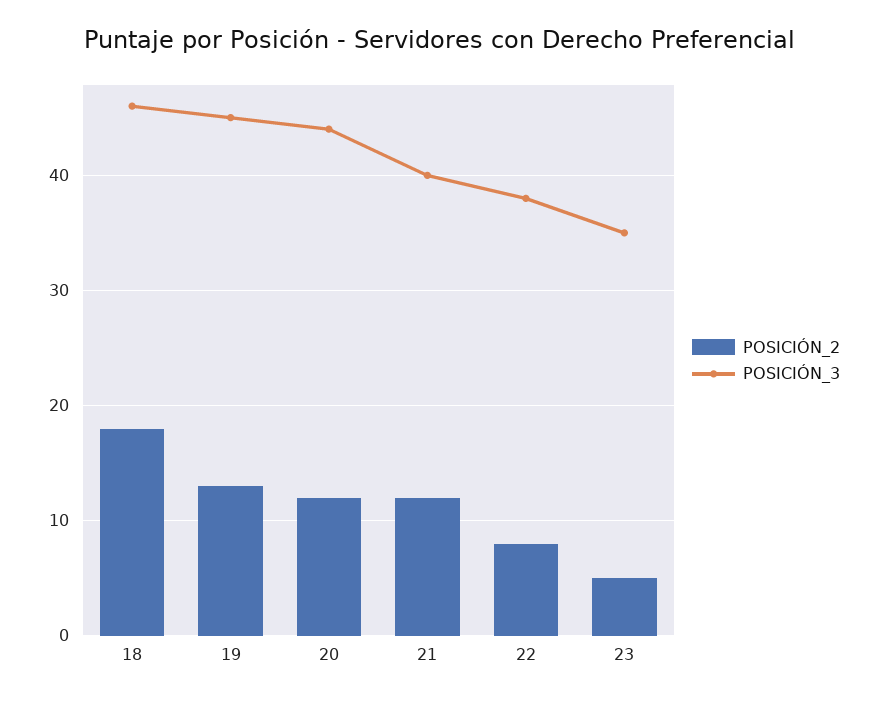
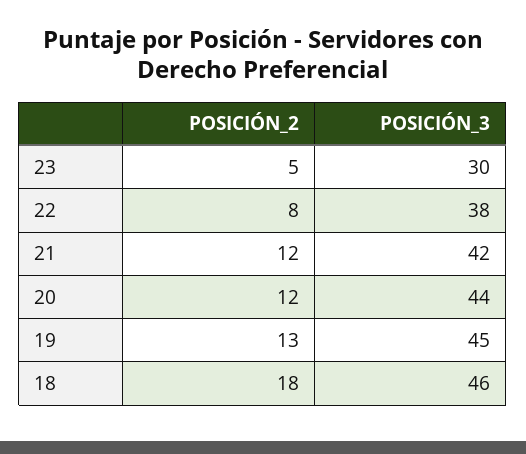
POSICIÓN_3, 21: 40 -> 42
POSICIÓN_3, 23: 35 -> 30

